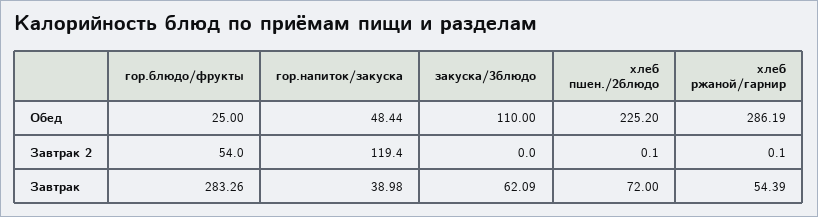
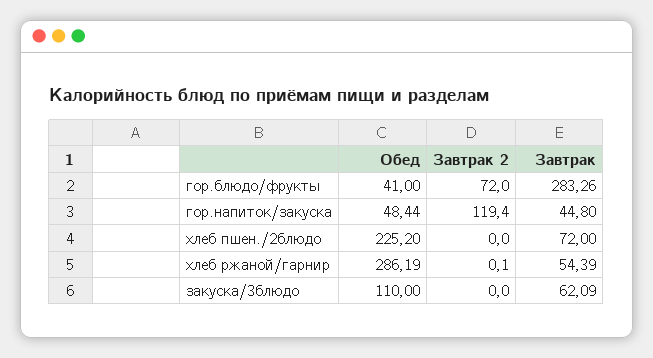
гор.блюдо/фрукты, Обед: 25 -> 41
гор.блюдо/фрукты, Завтрак 2: 54 -> 72
хлеб пшен./2блюдо, Завтрак 2: 0.1 -> 0
гор.напиток/закуска, Завтрак: 38.98 -> 44.8

